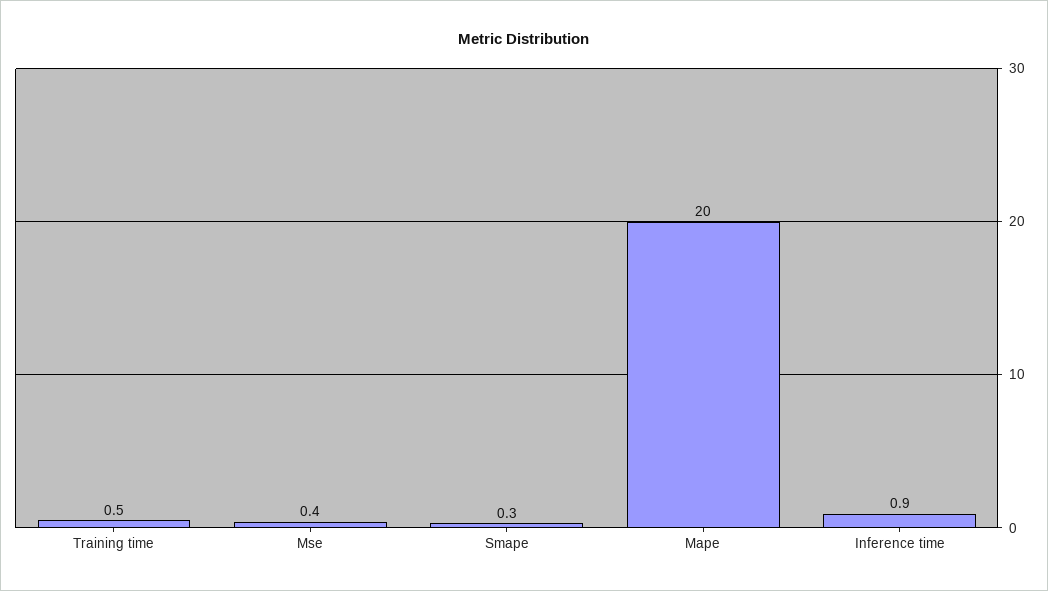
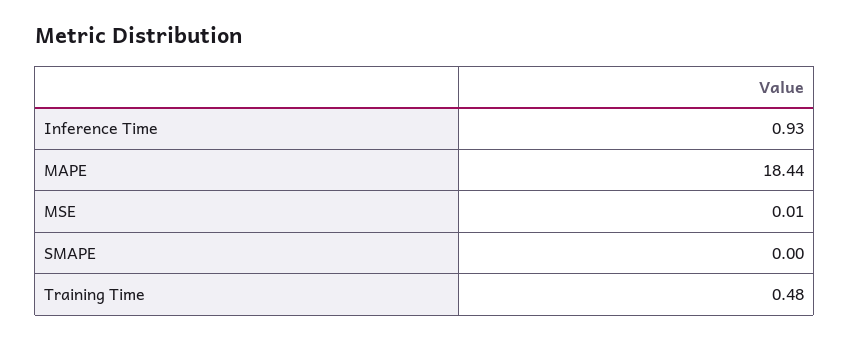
Mse: 0.4 -> 0.01
Smape: 0.3 -> 0
Mape: 20 -> 18.44

